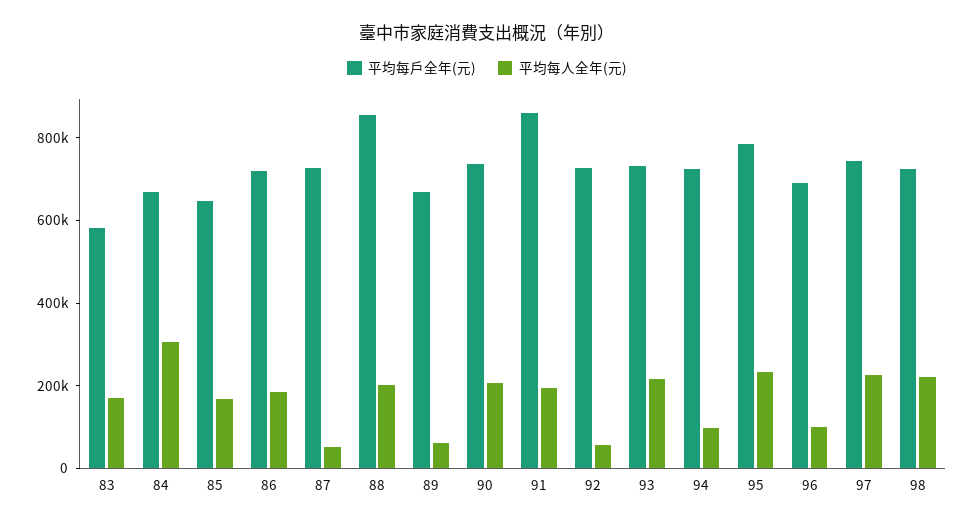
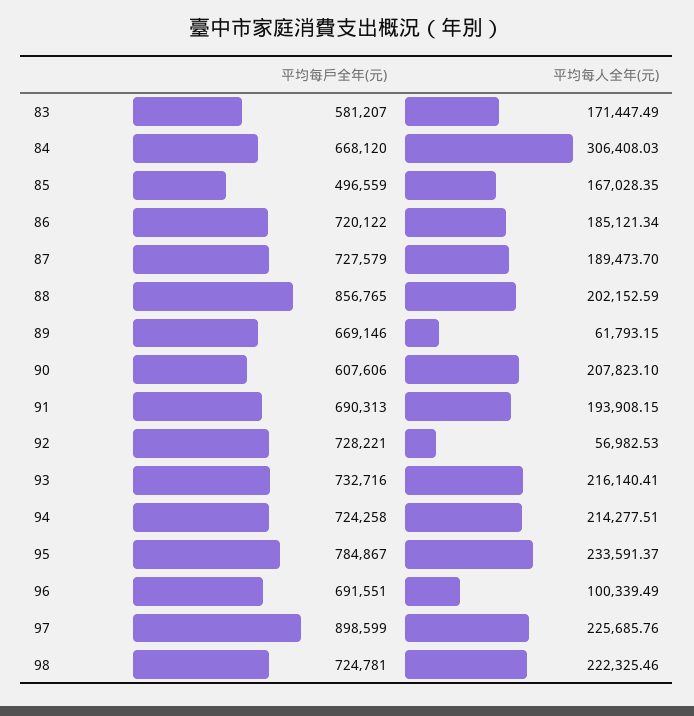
平均每戶全年(元), 85: 650000 -> 496559
平均每人全年(元), 87: 50000 -> 189473.7
平均每戶全年(元), 90: 750000 -> 607606
平均每戶全年(元), 91: 850000 -> 690313
平均每人全年(元), 94: 100000 -> 214277.51
平均每戶全年(元), 97: 750000 -> 898599

